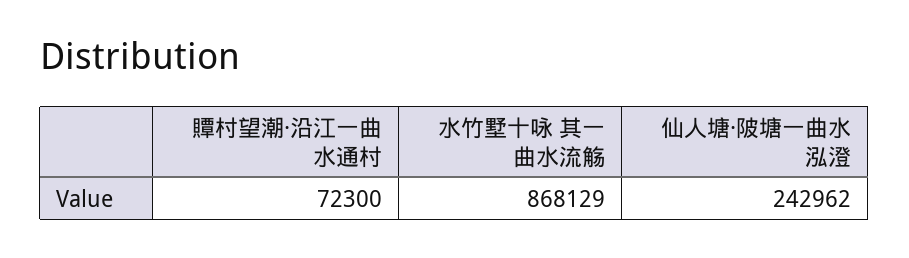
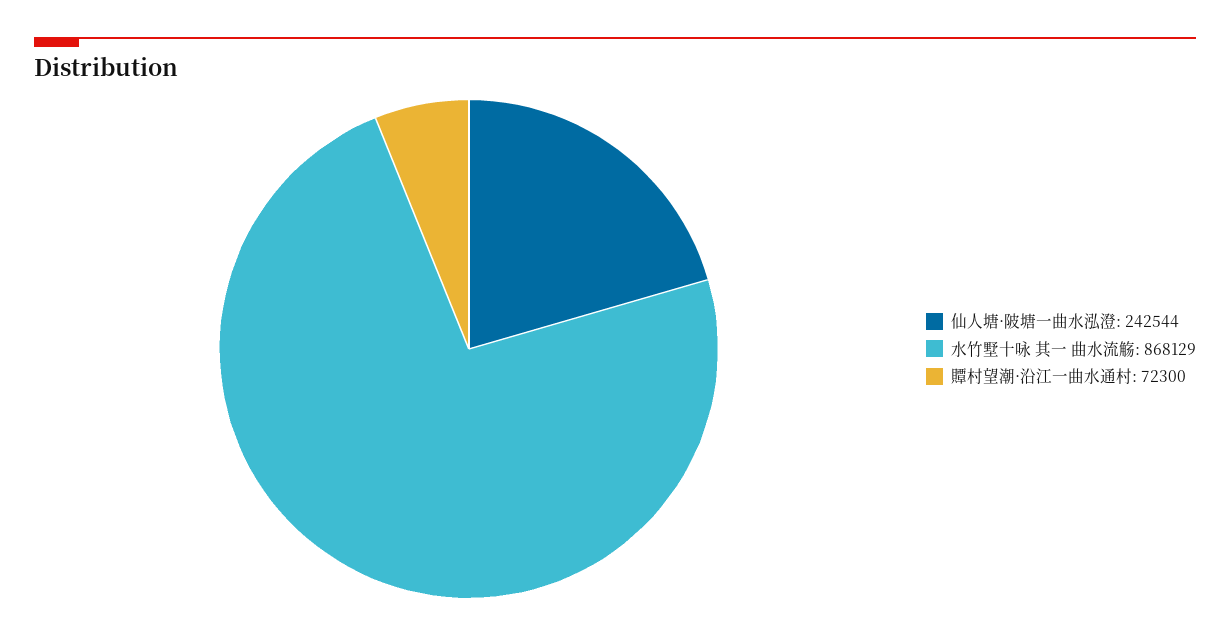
仙人塘·陂塘一曲水泓澄: 242962 -> 242544

